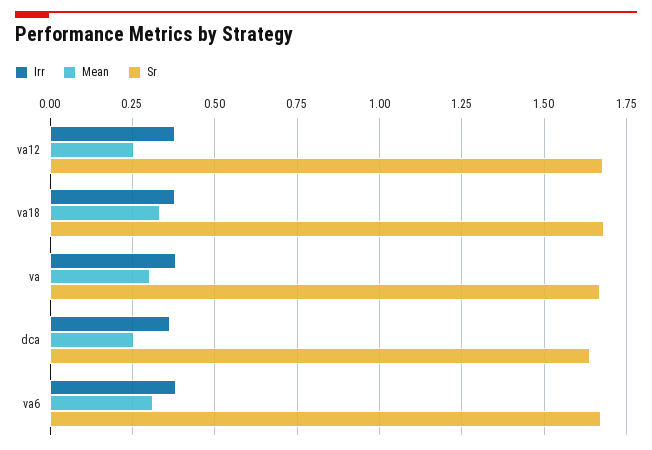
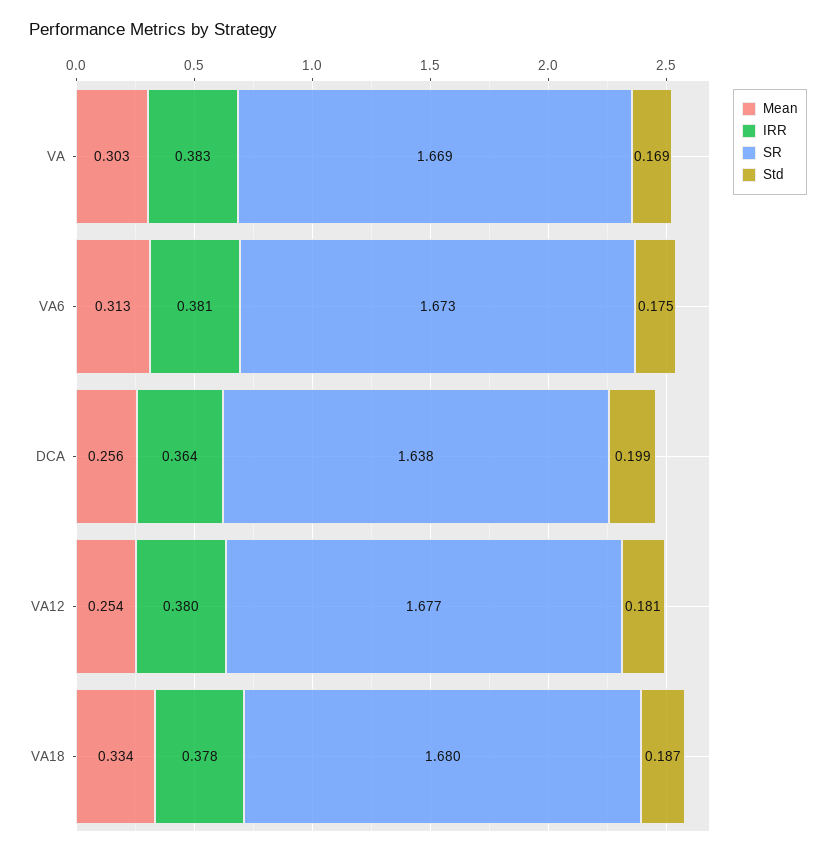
Std, va: none -> 0.169
Std, va6: none -> 0.175
Std, dca: none -> 0.199
Std, va12: none -> 0.181
Std, va18: none -> 0.187

